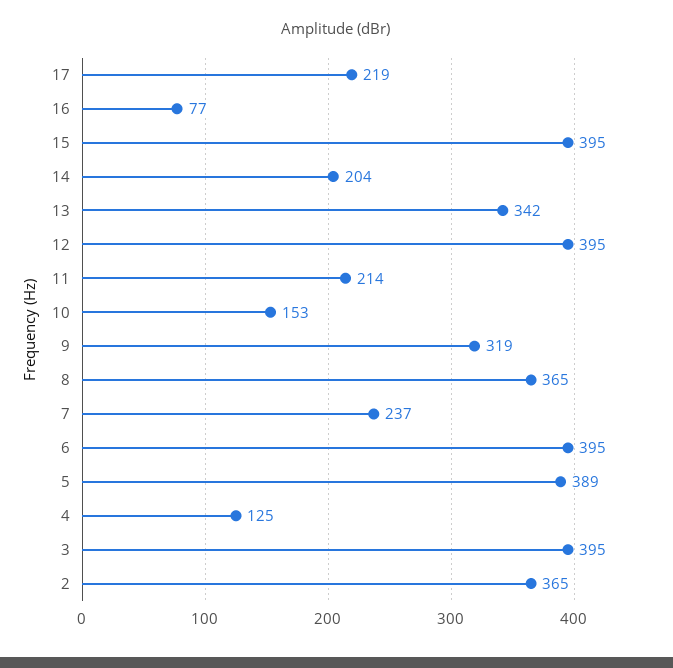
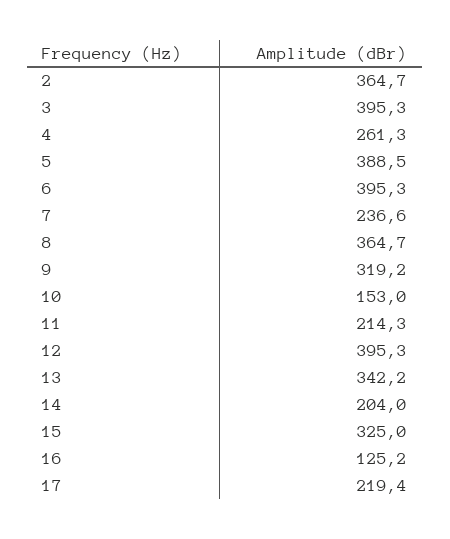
16: 77 -> 125.2
15: 395 -> 325
4: 125 -> 261.3

